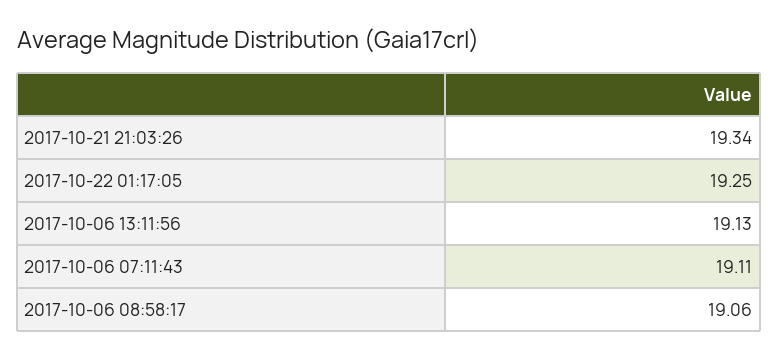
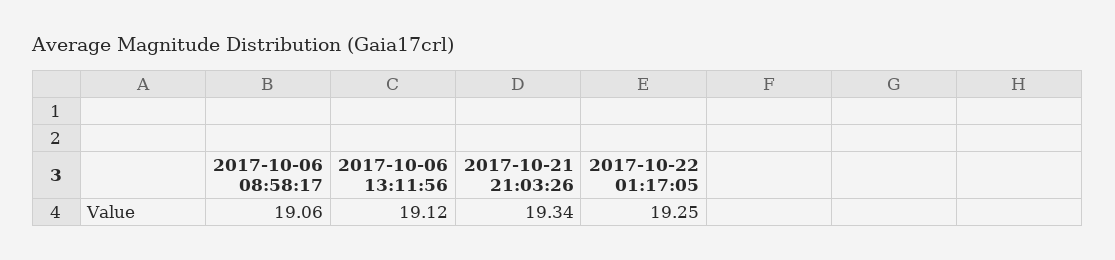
2017-10-06 13:11:56: 19.13 -> 19.12
2017-10-06 07:11:43: 19.11 -> none

